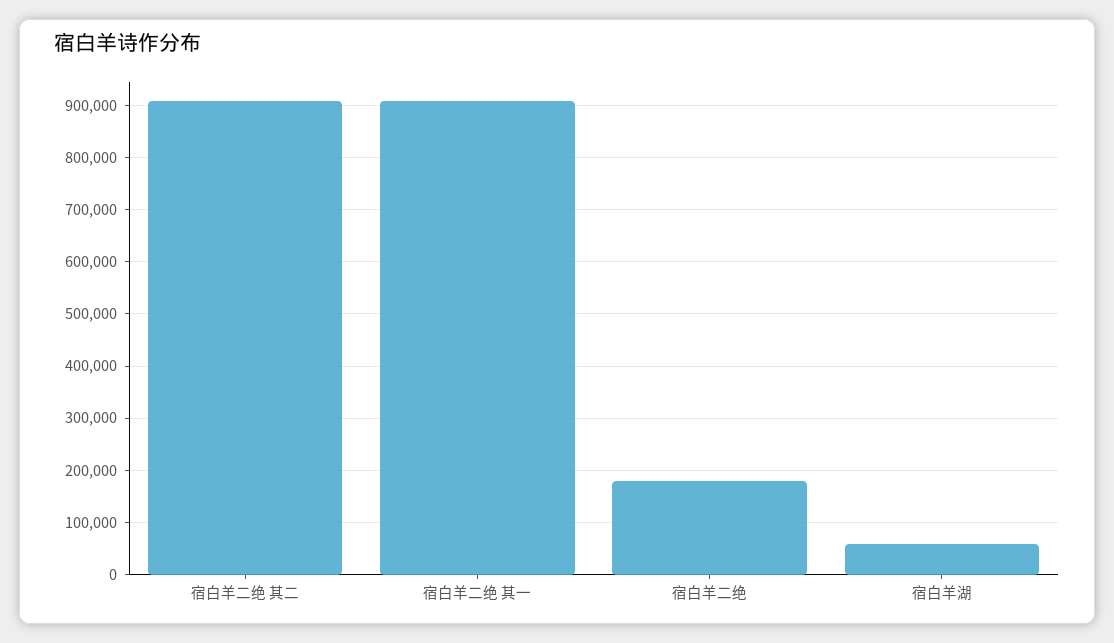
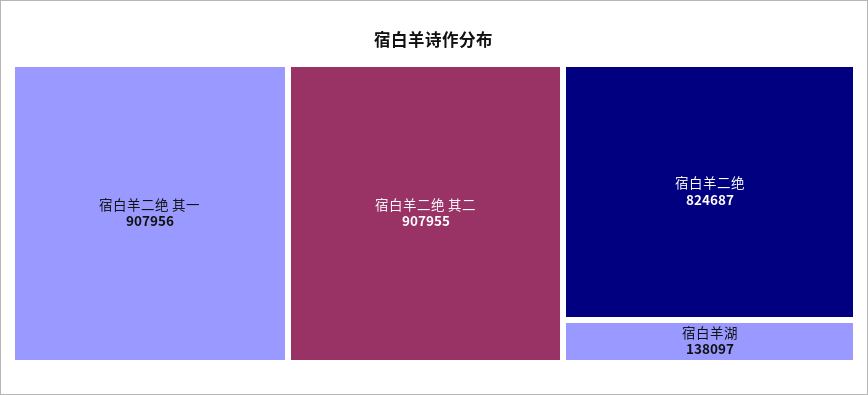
宿白羊二绝: 180000 -> 824687
宿白羊湖: 60000 -> 138097

